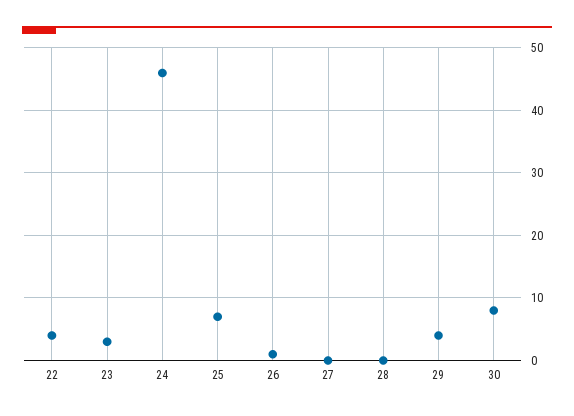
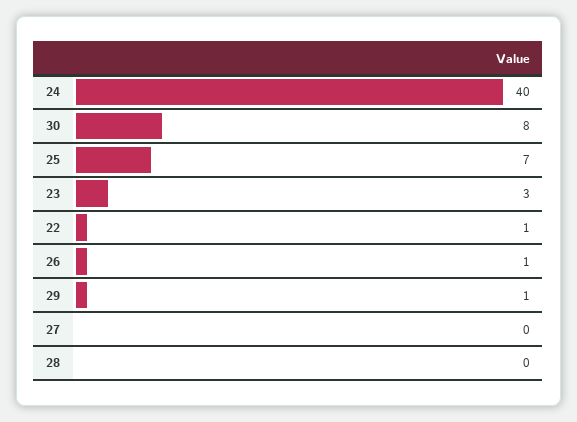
22: 4 -> 1
24: 46 -> 40
29: 4 -> 1

